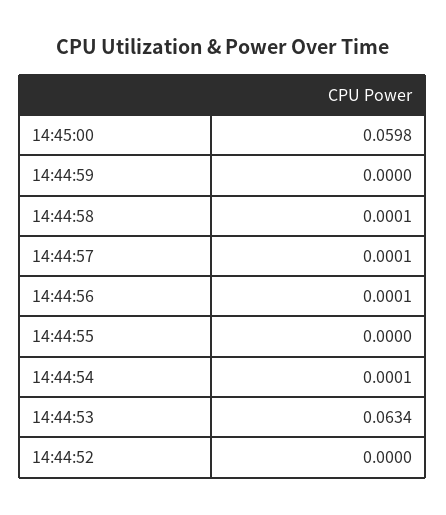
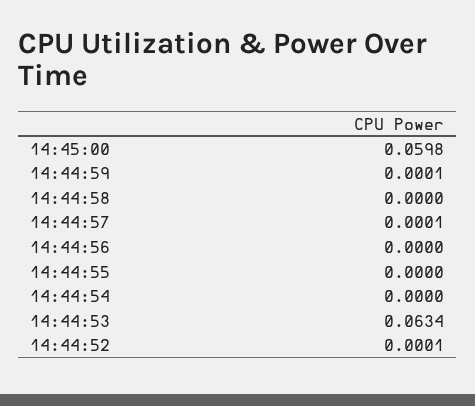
14:44:59: 0 -> 0.0001
14:44:58: 0.0001 -> 0
14:44:56: 0.0001 -> 0
14:44:54: 0.0001 -> 0
14:44:52: 0 -> 0.0001

